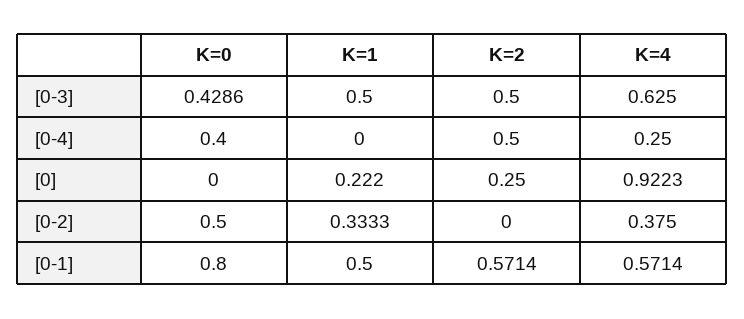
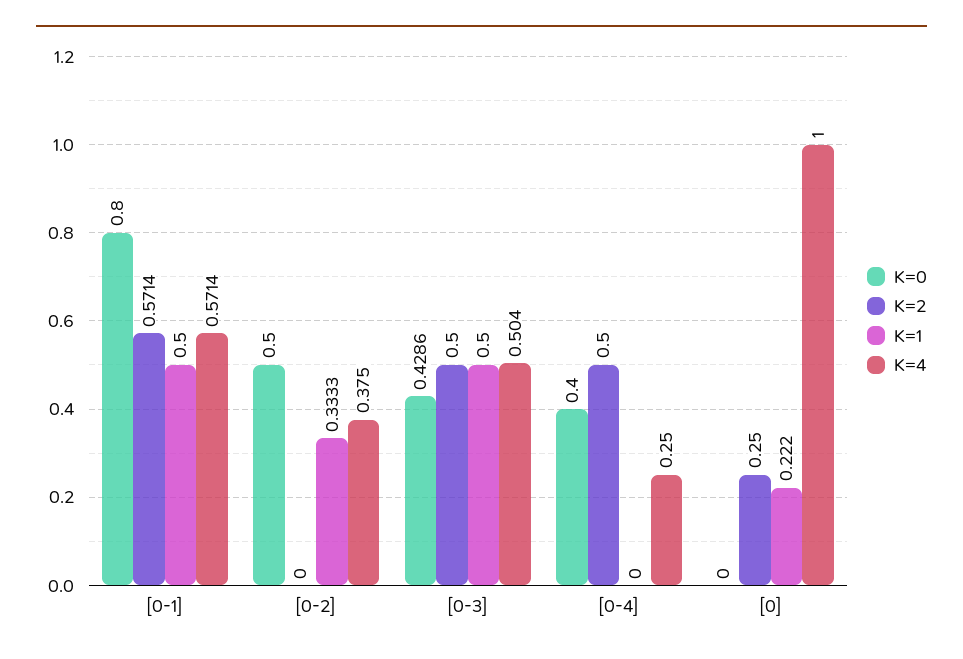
K=4, [0-3]: 0.625 -> 0.504
K=4, [0]: 0.9223 -> 1

